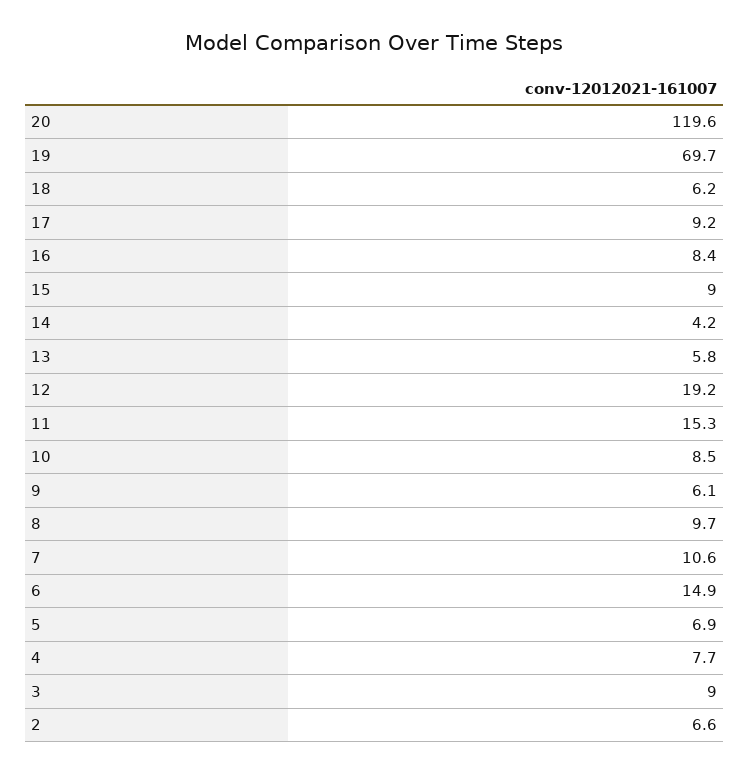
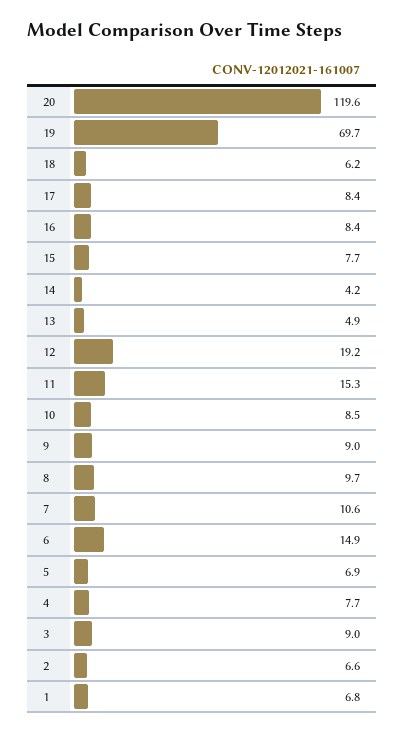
17: 9.2 -> 8.4
15: 9 -> 7.7
13: 5.8 -> 4.9
9: 6.1 -> 9
1: none -> 6.8

